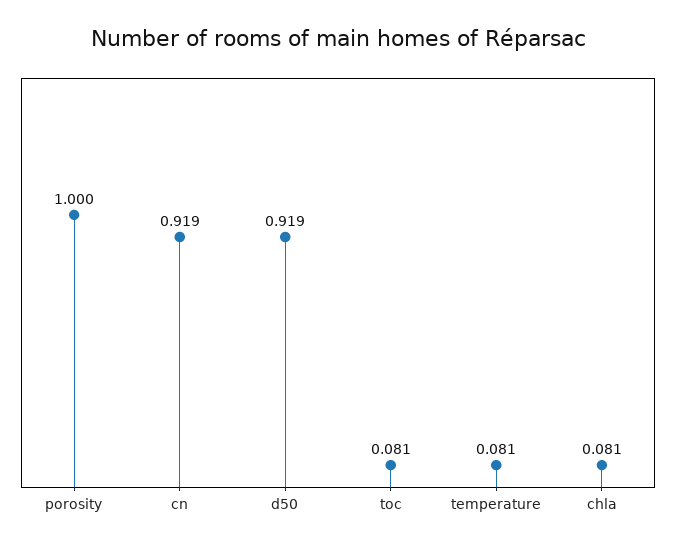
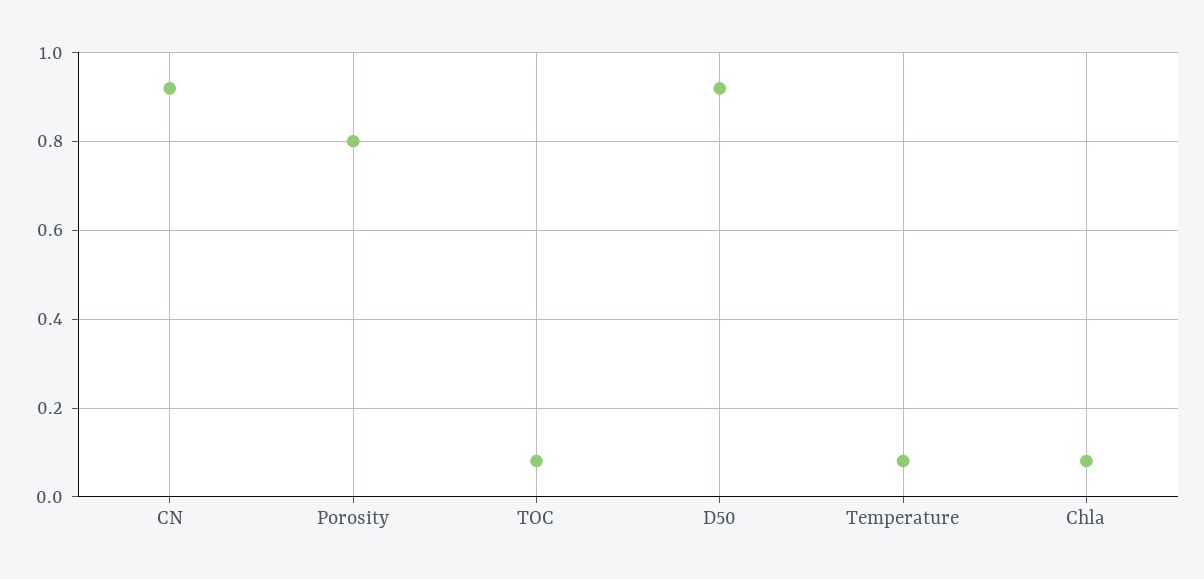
porosity: 1 -> 0.8

